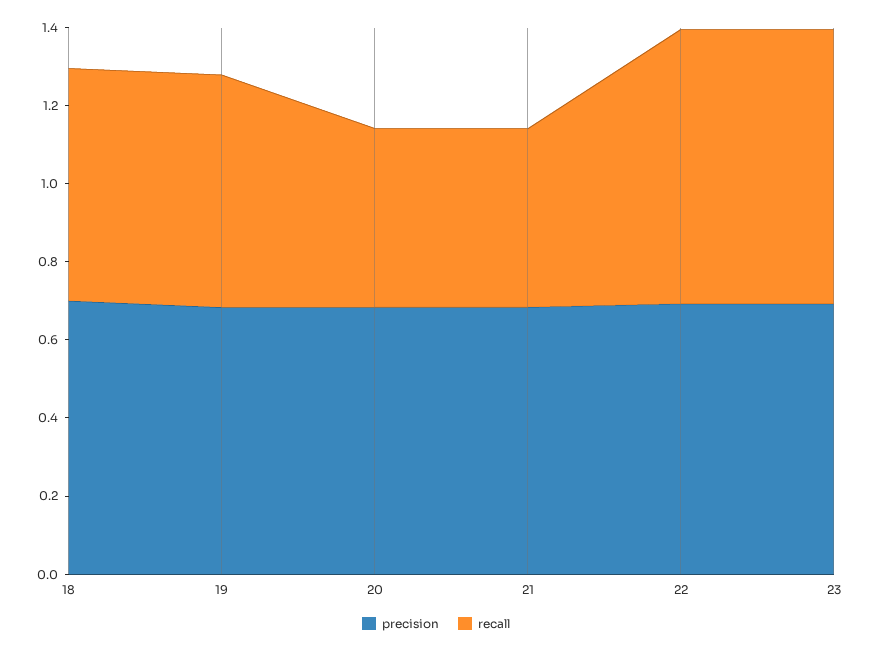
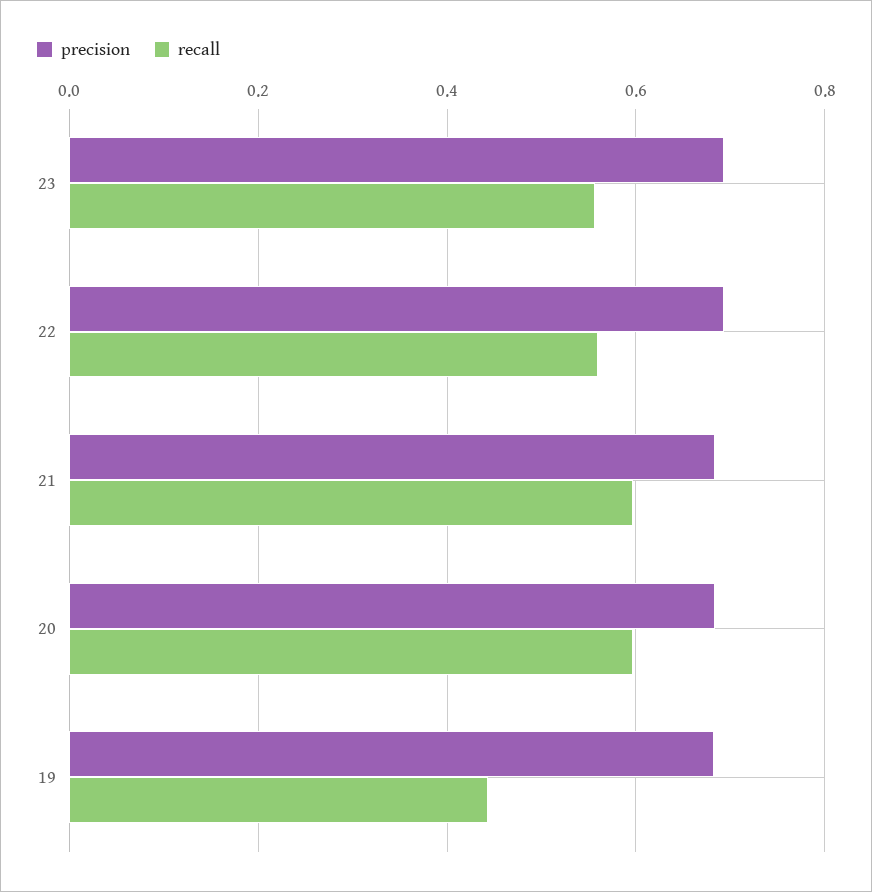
precision, 18: 0.7 -> none
recall, 18: 0.6 -> none
recall, 19: 0.6 -> 0.44
recall, 20: 0.45 -> 0.6
recall, 21: 0.45 -> 0.6
recall, 22: 0.7 -> 0.56
recall, 23: 0.7 -> 0.56

